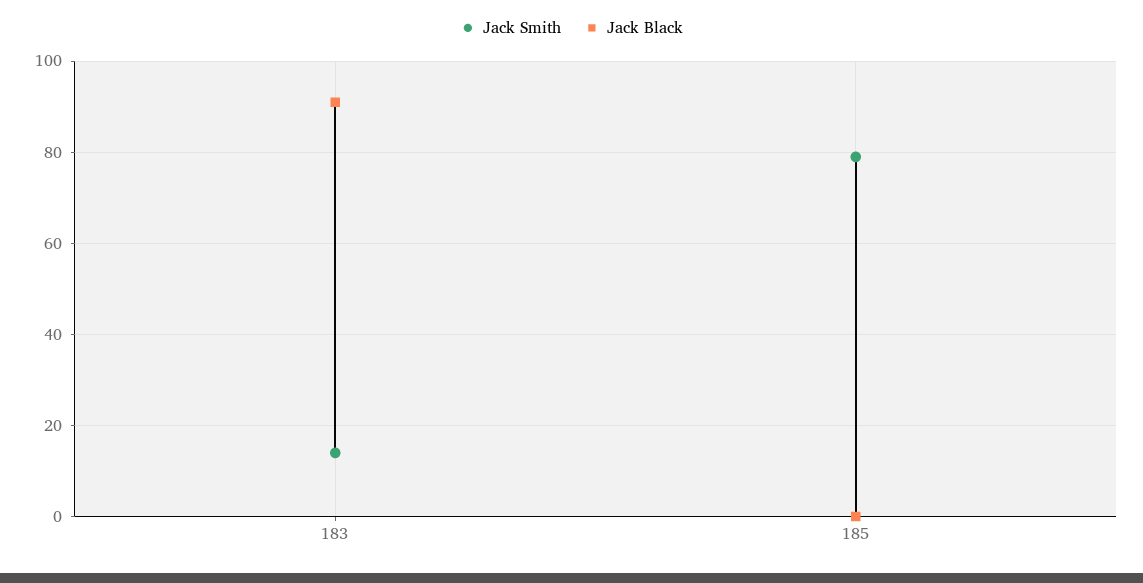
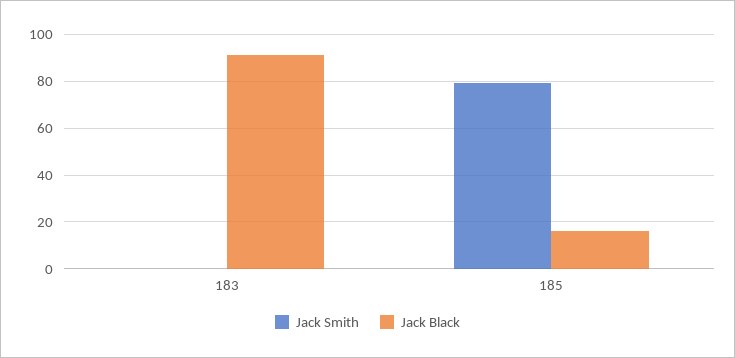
Jack Smith, 183: 15 -> 0
Jack Black, 185: 0 -> 15

